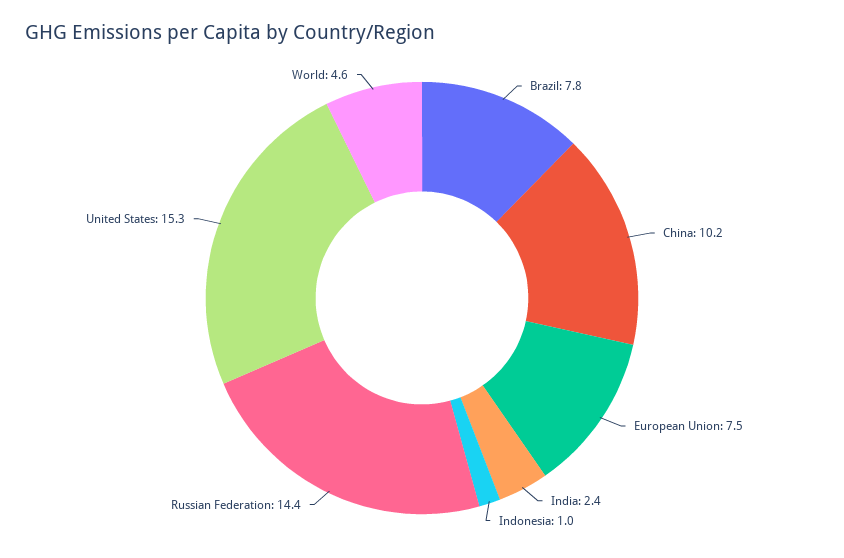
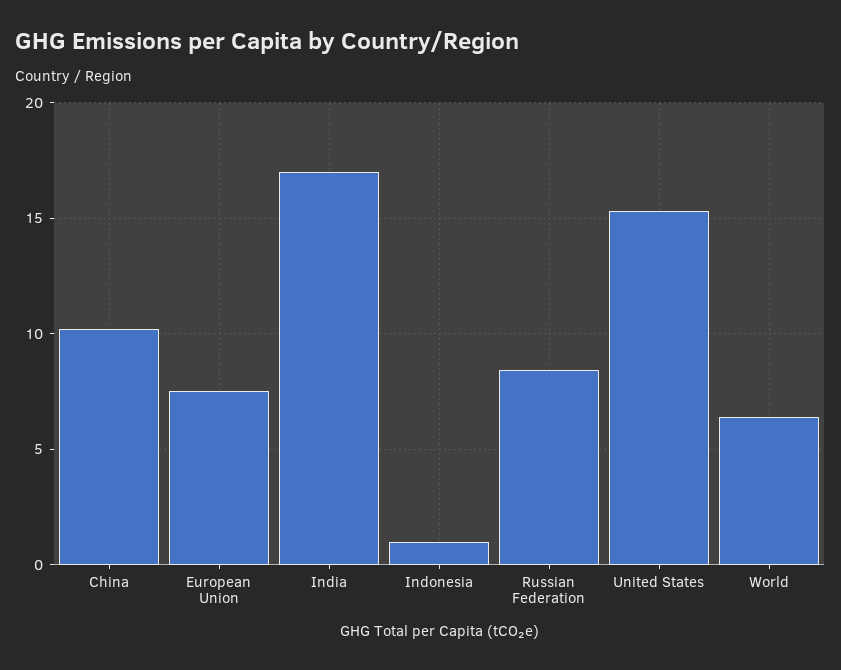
Brazil: 7.8 -> none
India: 2.4 -> 17
Russian Federation: 14.4 -> 8.5
World: 4.6 -> 6.5

